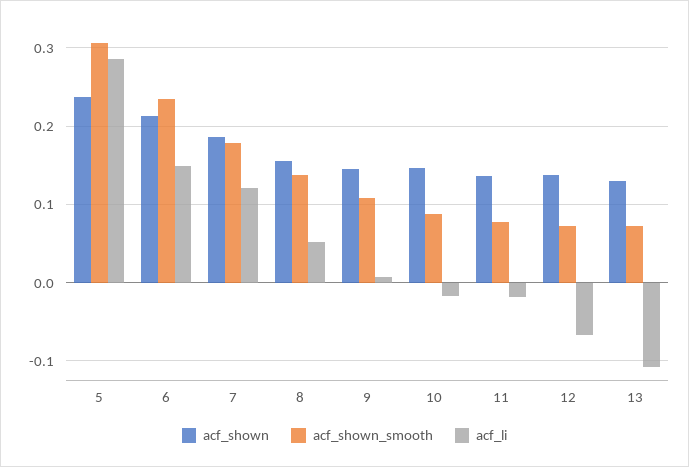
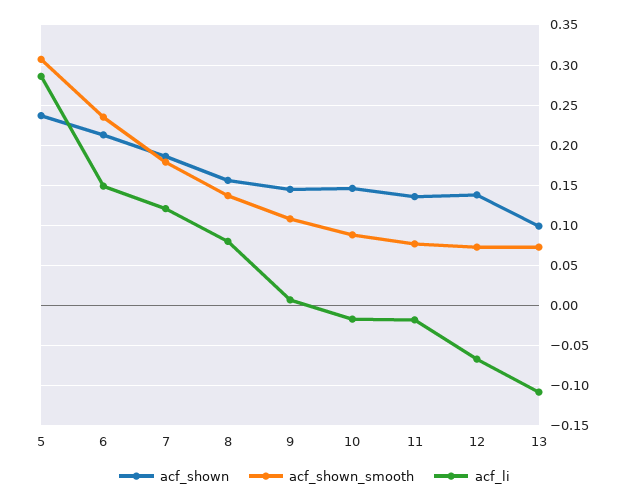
acf_li, 8: 0.05 -> 0.08
acf_shown, 13: 0.13 -> 0.1

